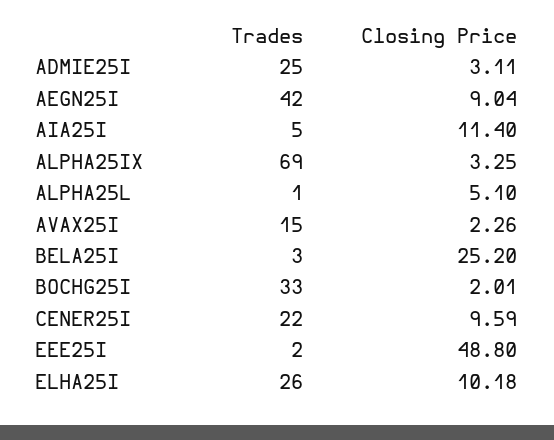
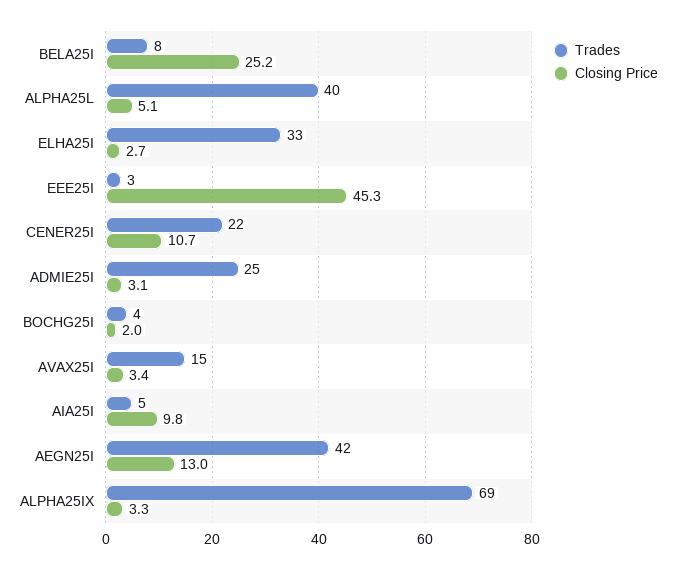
Closing Price, AEGN25I: 9.04 -> 13
Closing Price, AIA25I: 11.4 -> 9.8
Trades, ALPHA25L: 1 -> 40
Closing Price, AVAX25I: 2.26 -> 3.4
Trades, BELA25I: 3 -> 8
Trades, BOCHG25I: 33 -> 4
Closing Price, CENER25I: 9.59 -> 10.7
Trades, EEE25I: 2 -> 3
Closing Price, EEE25I: 48.8 -> 45.3
Trades, ELHA25I: 26 -> 33
Closing Price, ELHA25I: 10.18 -> 2.7

